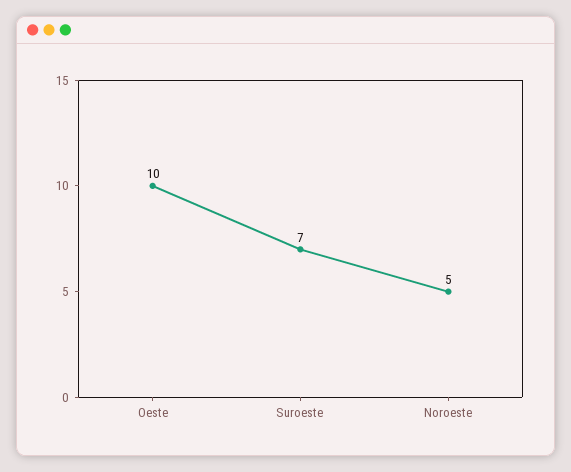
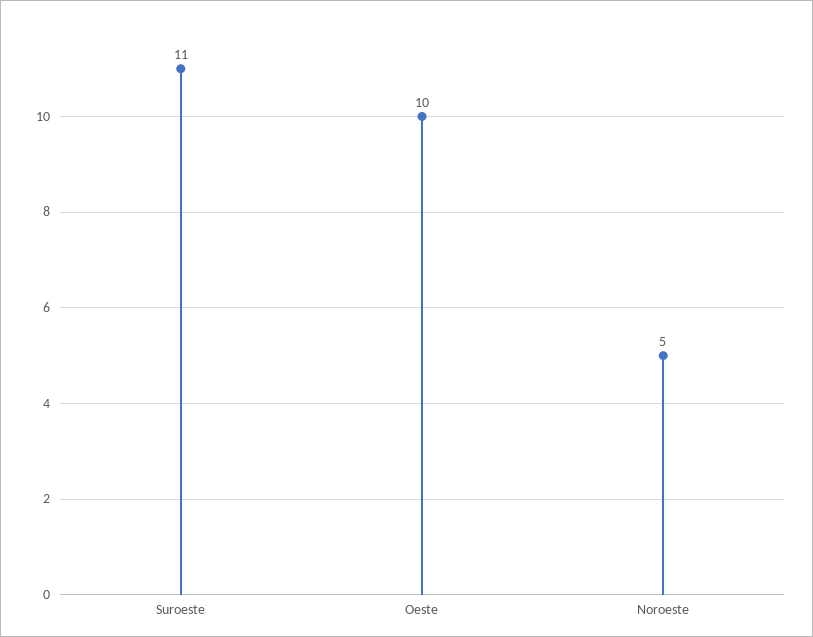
Suroeste: 7 -> 11

